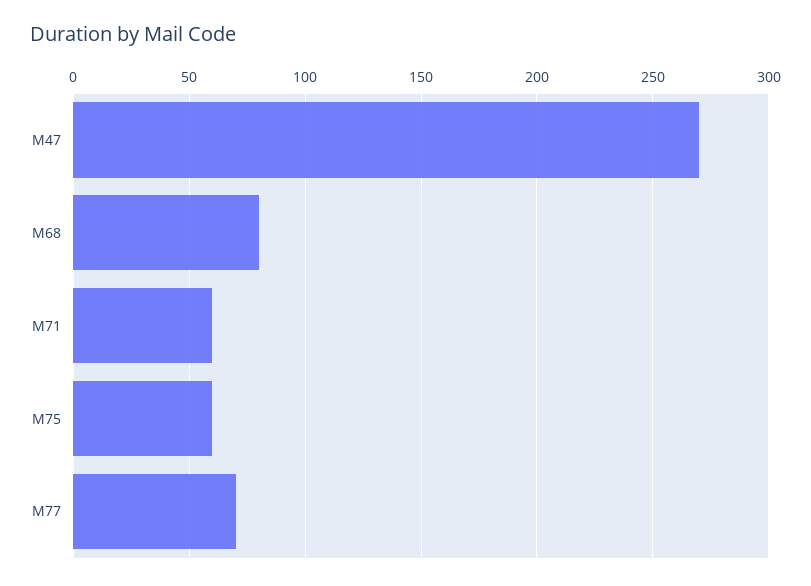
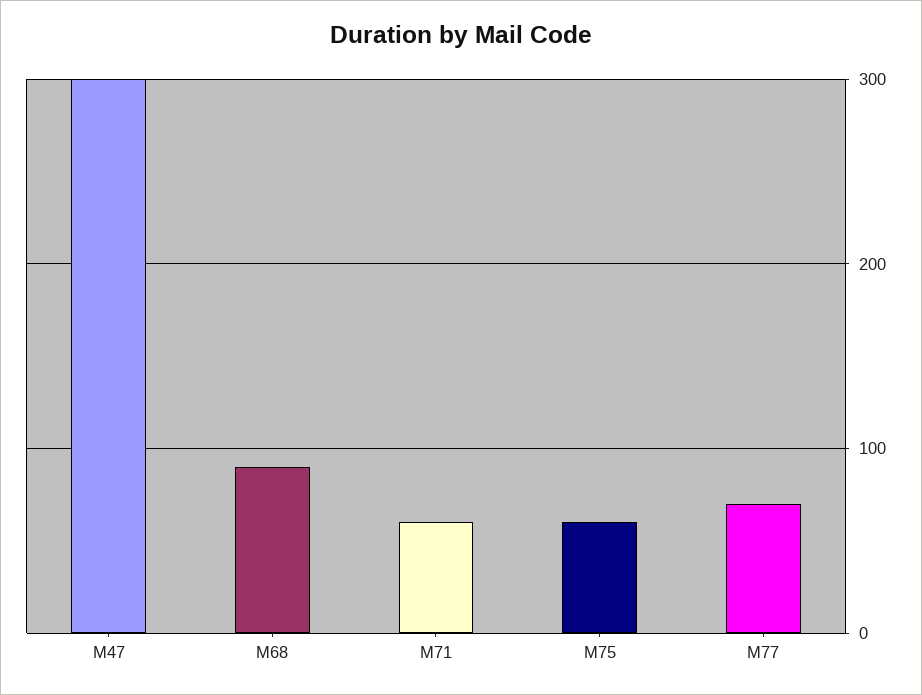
M47: 270 -> 300
M68: 80 -> 90

